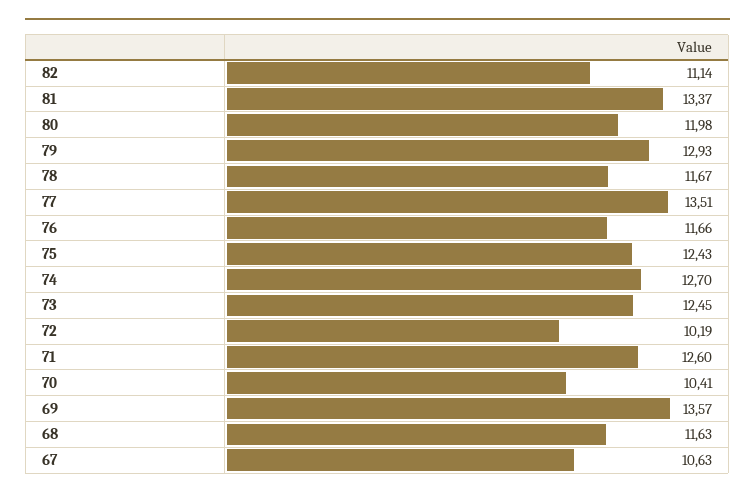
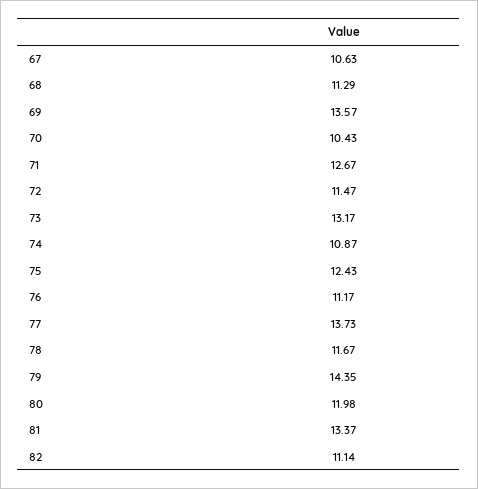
79: 12.93 -> 14.35
77: 13.51 -> 13.73
76: 11.66 -> 11.17
74: 12.7 -> 10.87
73: 12.45 -> 13.17
72: 10.19 -> 11.47
71: 12.6 -> 12.67
70: 10.41 -> 10.43
68: 11.63 -> 11.29

